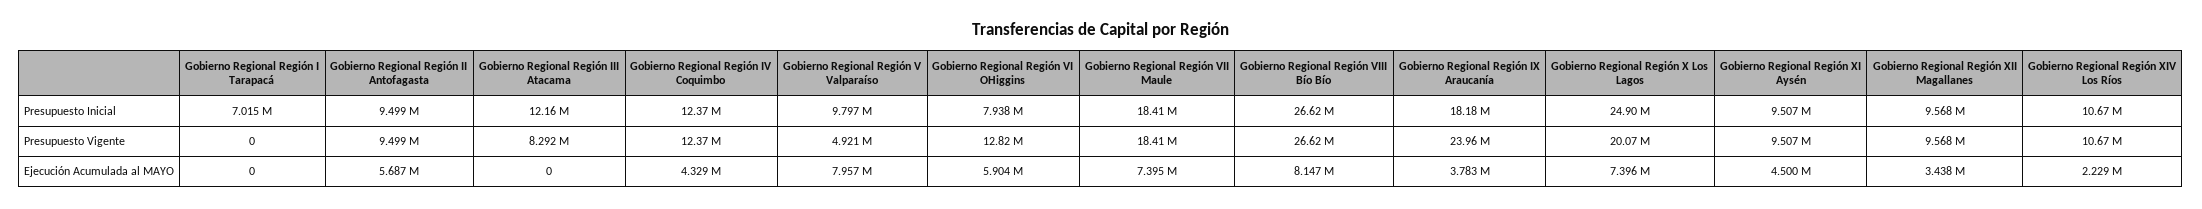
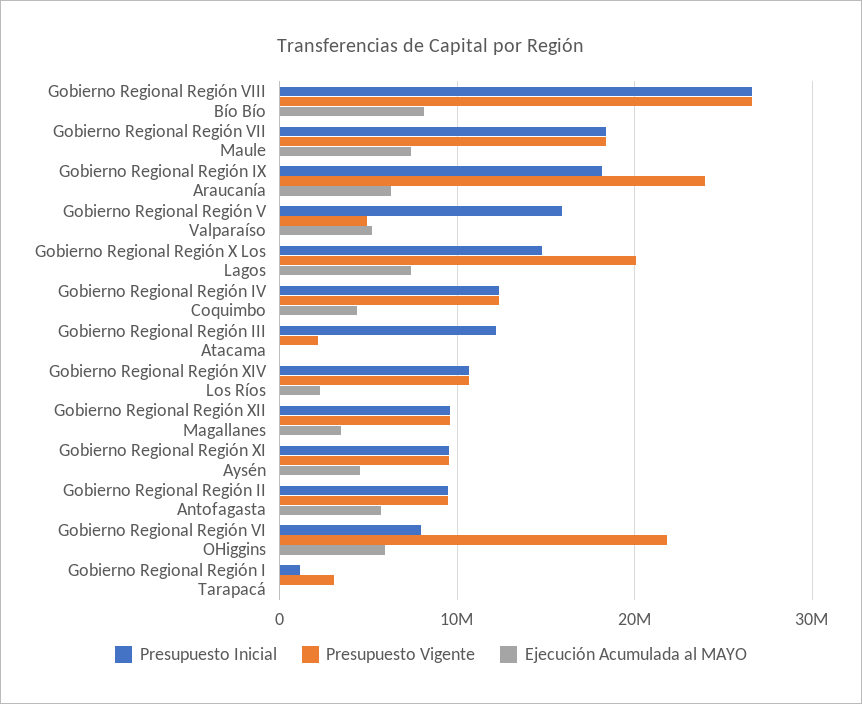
Presupuesto Inicial, Gobierno Regional Región I Tarapacá: 7015000 -> 1000000
Presupuesto Inicial, Gobierno Regional Región V Valparaíso: 9797000 -> 16000000
Presupuesto Inicial, Gobierno Regional Región X Los Lagos: 24900000 -> 15000000
Presupuesto Vigente, Gobierno Regional Región I Tarapacá: 0 -> 3000000
Presupuesto Vigente, Gobierno Regional Región III Atacama: 8292000 -> 2000000
Presupuesto Vigente, Gobierno Regional Región VI OHiggins: 12820000 -> 22000000
Ejecución Acumulada al MAYO, Gobierno Regional Región V Valparaíso: 7957000 -> 5000000
Ejecución Acumulada al MAYO, Gobierno Regional Región IX Araucanía: 3783000 -> 6000000

